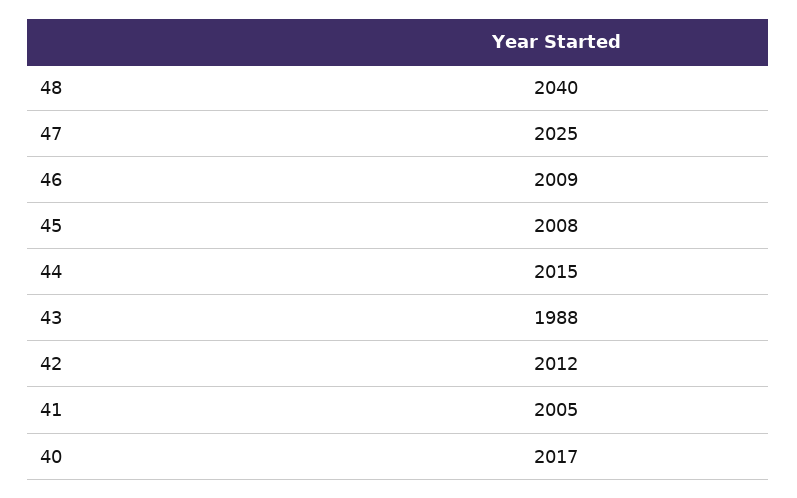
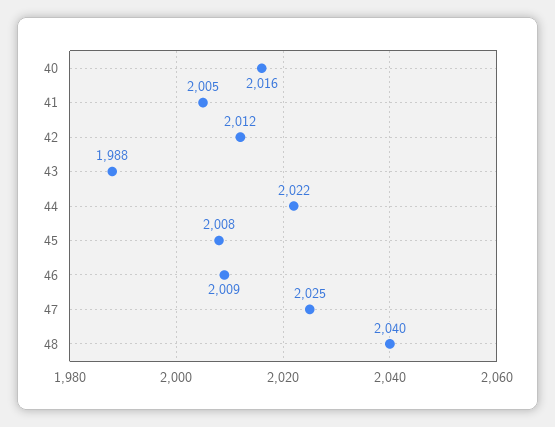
44: 2015 -> 2022
40: 2017 -> 2016

